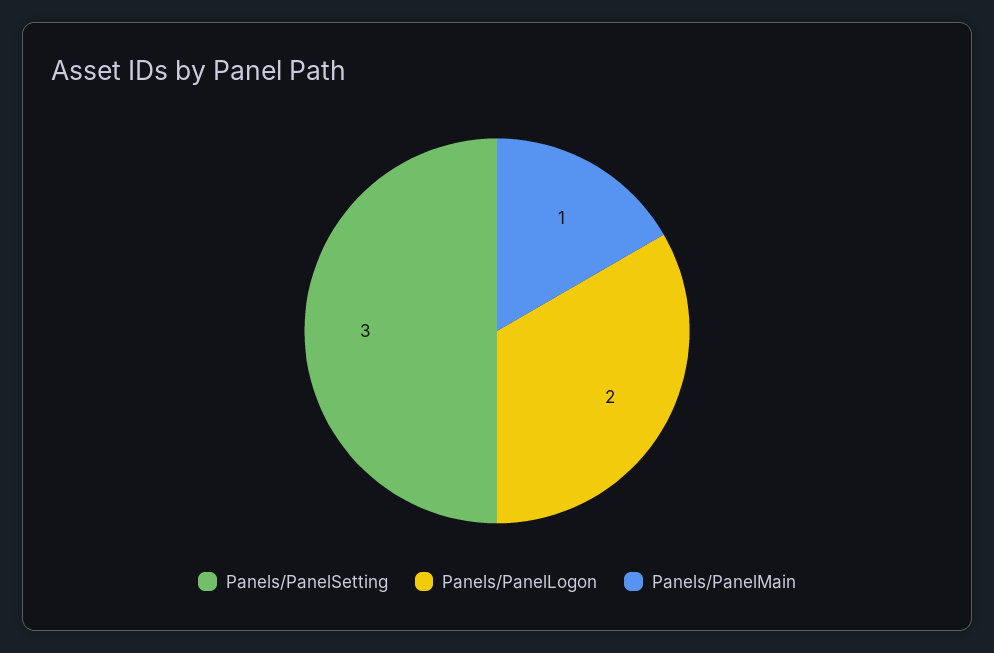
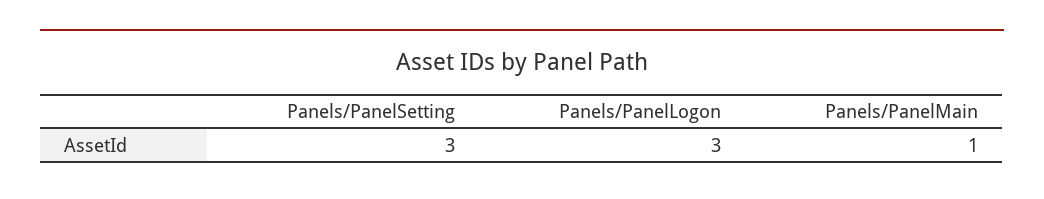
Panels/PanelLogon: 2 -> 3

